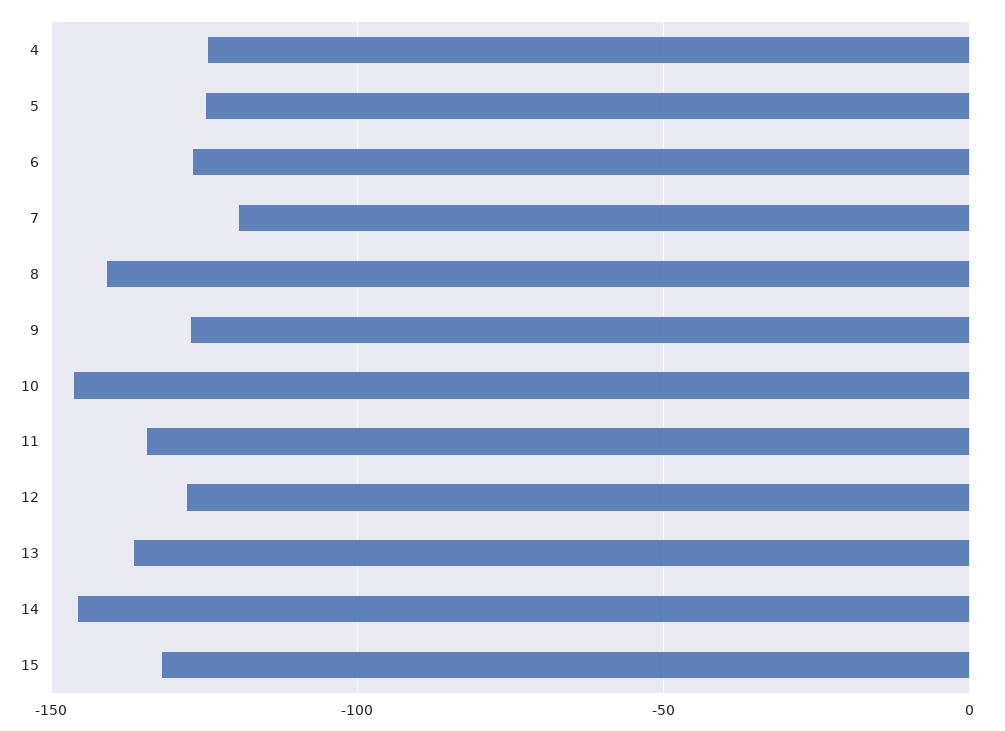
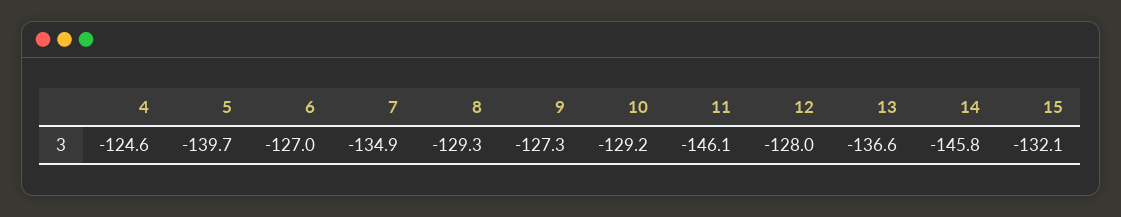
5: -125 -> -139.7
7: -120 -> -134.9
8: -140 -> -129.3
10: -145 -> -129.2
11: -135 -> -146.1

